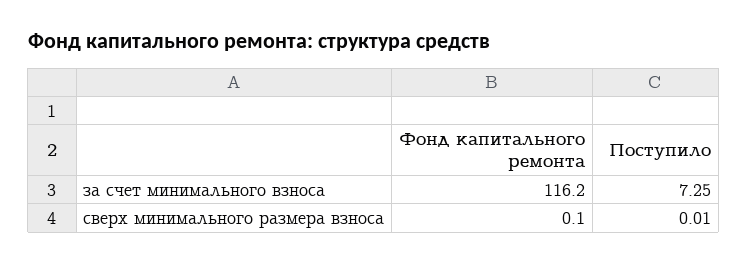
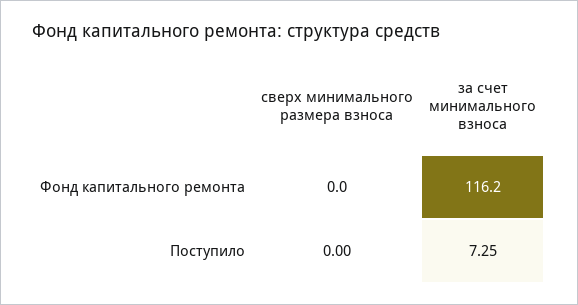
Фонд капитального ремонта, сверх минимального размера взноса: 0.1 -> 0
Поступило, сверх минимального размера взноса: 0.01 -> 0

